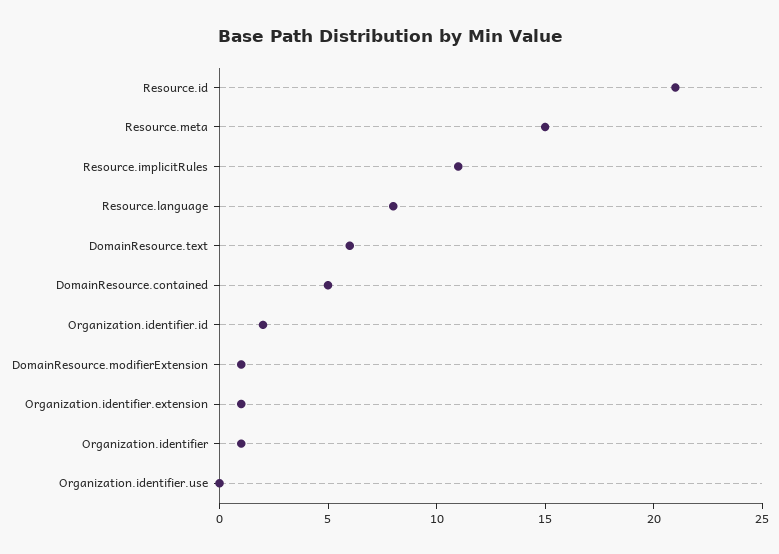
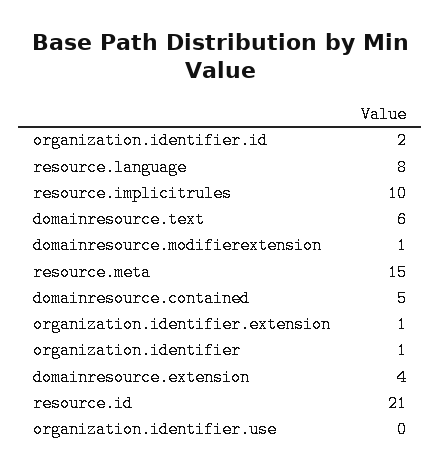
Resource.implicitRules: 11 -> 10
domainresource.extension: none -> 4

